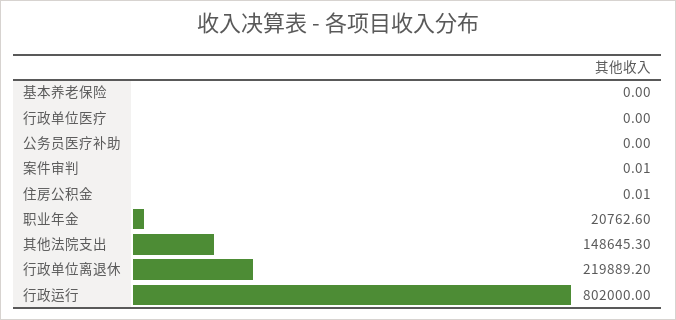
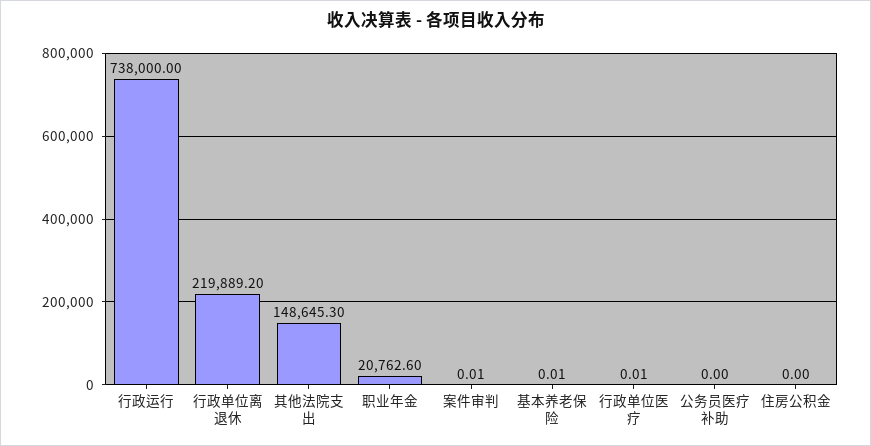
基本养老保险: 0 -> 0.01
行政单位医疗: 0 -> 0.01
住房公积金: 0.01 -> 0
行政运行: 802000 -> 738000

